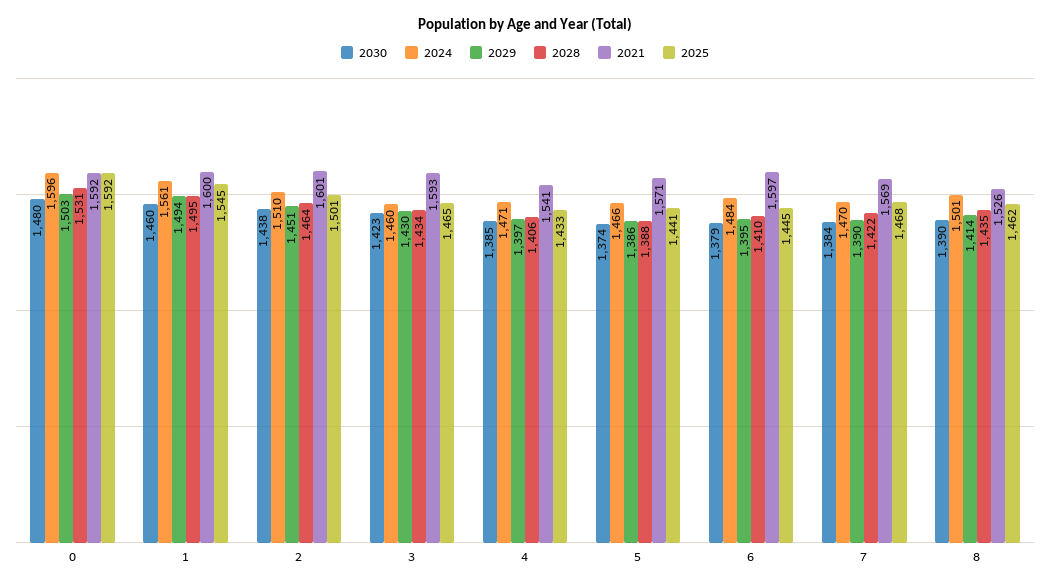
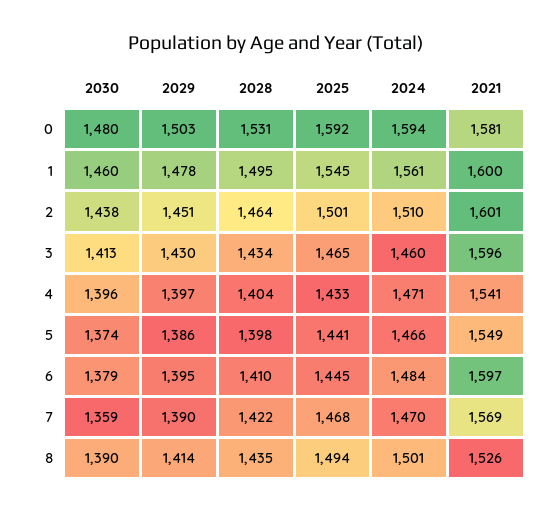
2024, 0: 1596 -> 1594
2021, 0: 1592 -> 1581
2029, 1: 1494 -> 1478
2030, 3: 1423 -> 1413
2021, 3: 1593 -> 1596
2030, 4: 1385 -> 1396
2028, 4: 1406 -> 1404
2028, 5: 1388 -> 1398
2021, 5: 1571 -> 1549
2030, 7: 1384 -> 1359
2025, 8: 1462 -> 1494

